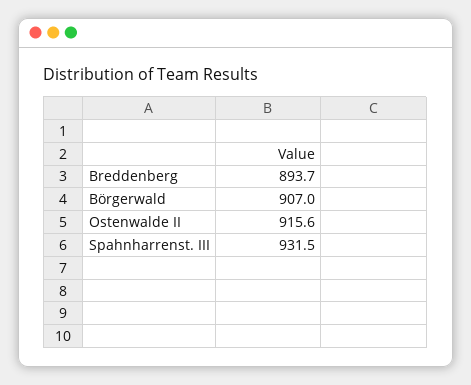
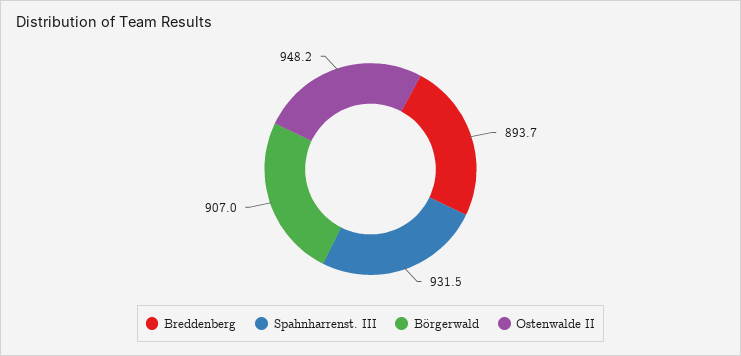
Ostenwalde II: 915.6 -> 948.2

